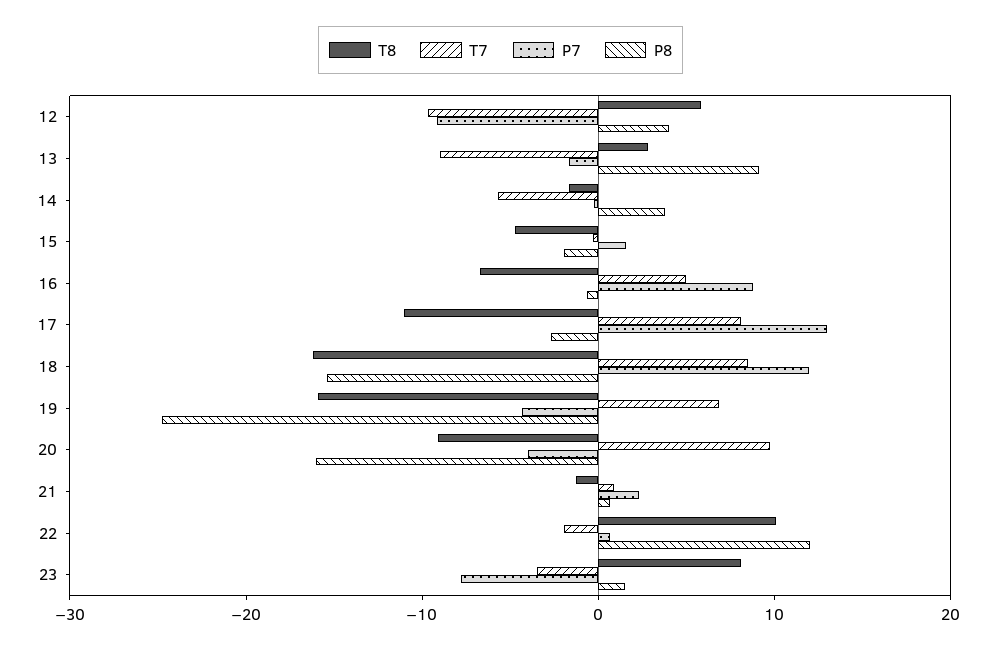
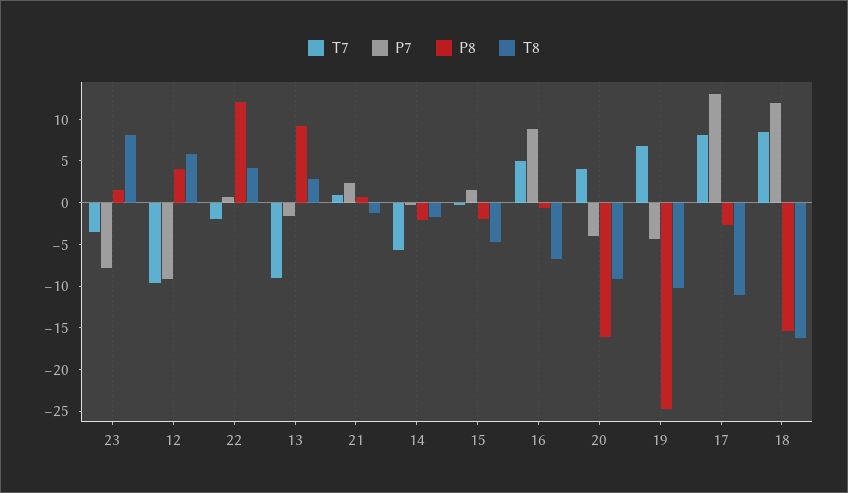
P8, 14: 4 -> -2
T8, 19: -16 -> -10
T7, 20: 10 -> 4
T8, 22: 10 -> 4

